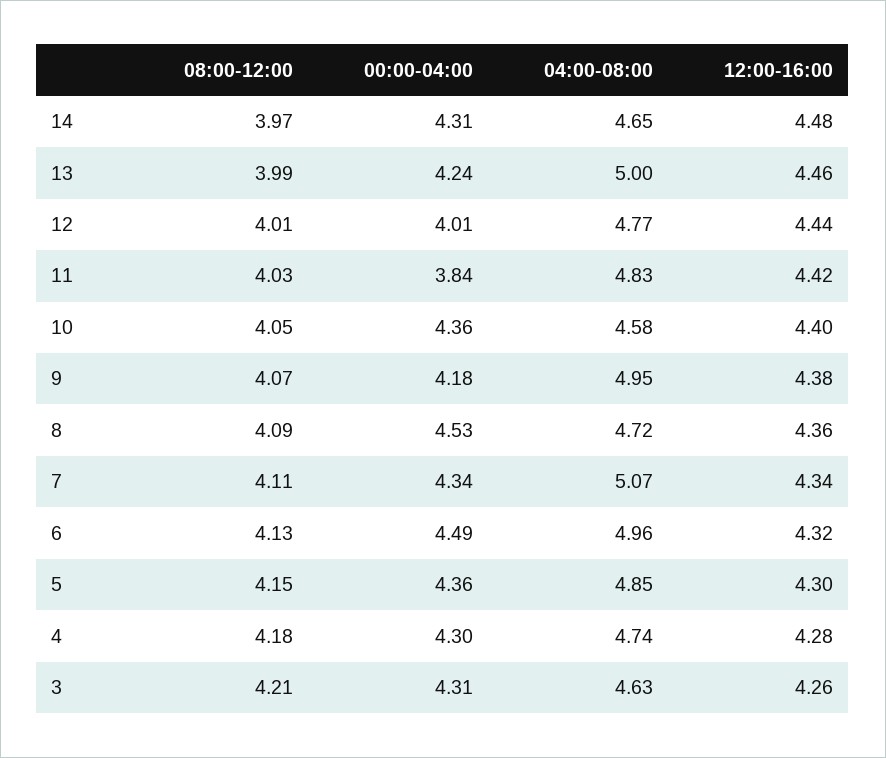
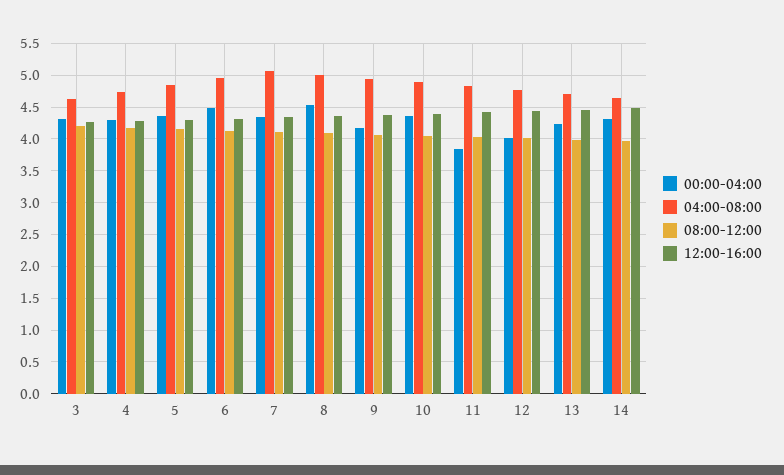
04:00-08:00, 13: 5 -> 4.7
04:00-08:00, 10: 4.58 -> 4.9
04:00-08:00, 8: 4.72 -> 5

